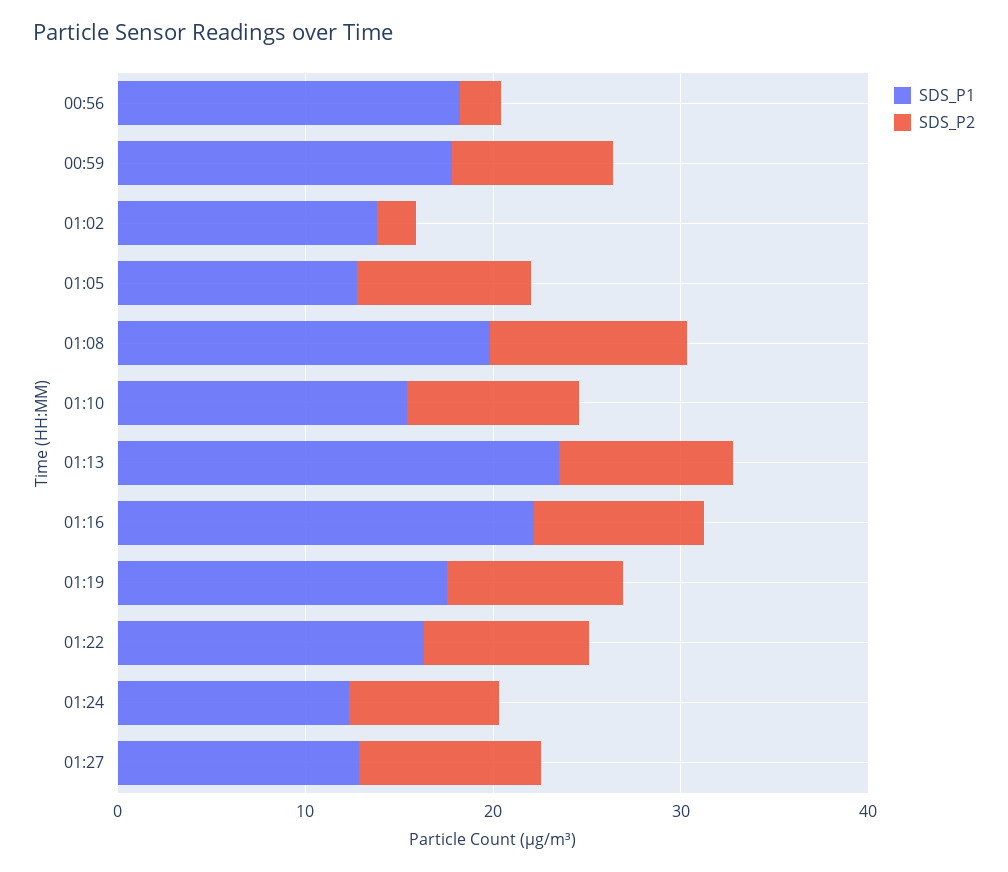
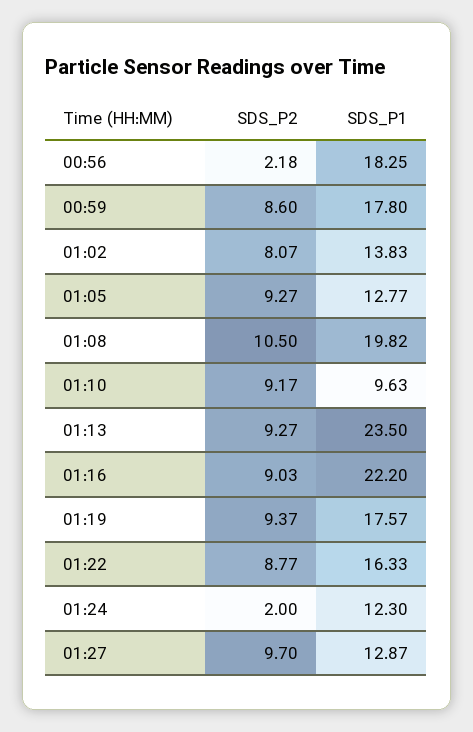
SDS_P2, 01:02: 2 -> 8.07
SDS_P1, 01:10: 16 -> 9.63
SDS_P2, 01:24: 8 -> 2

